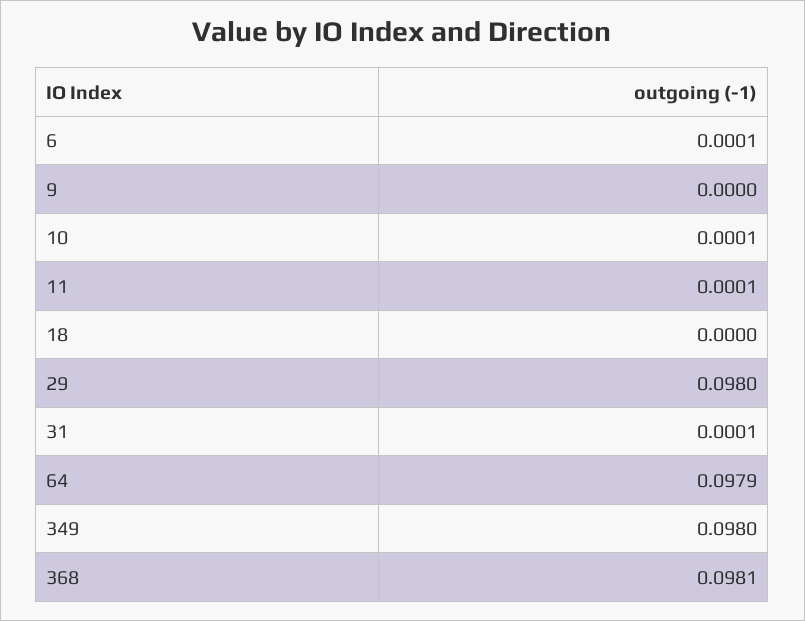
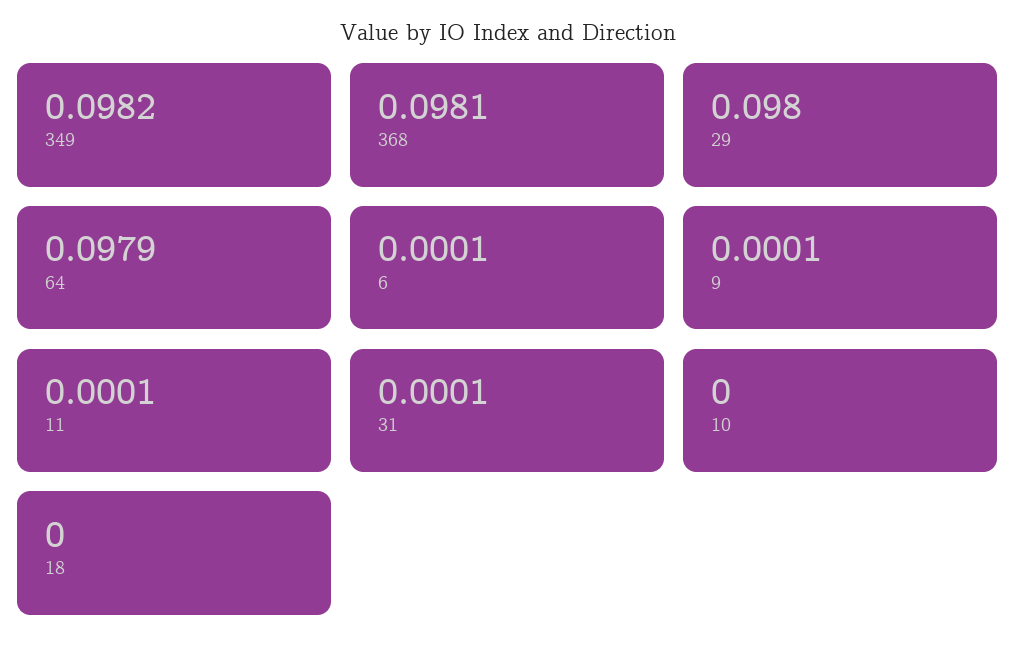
9: 0 -> 0.0001
10: 0.0001 -> 0
349: 0.098 -> 0.0982

